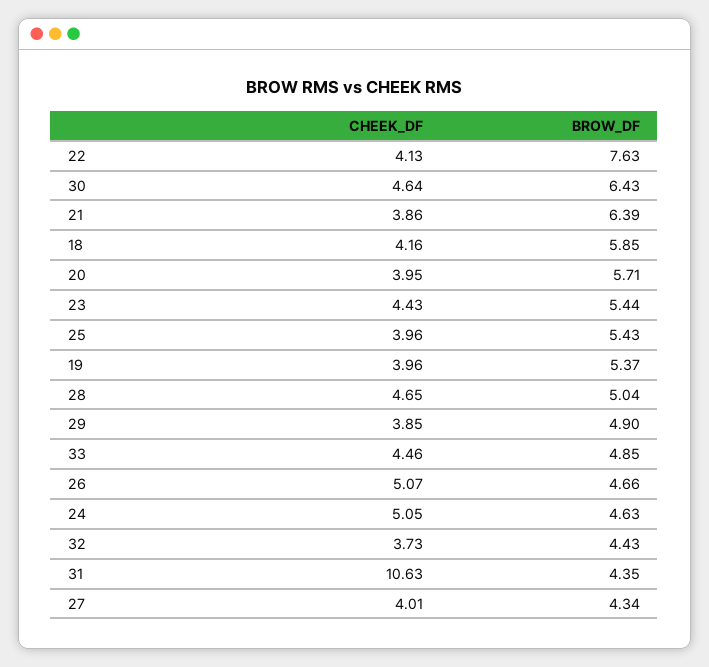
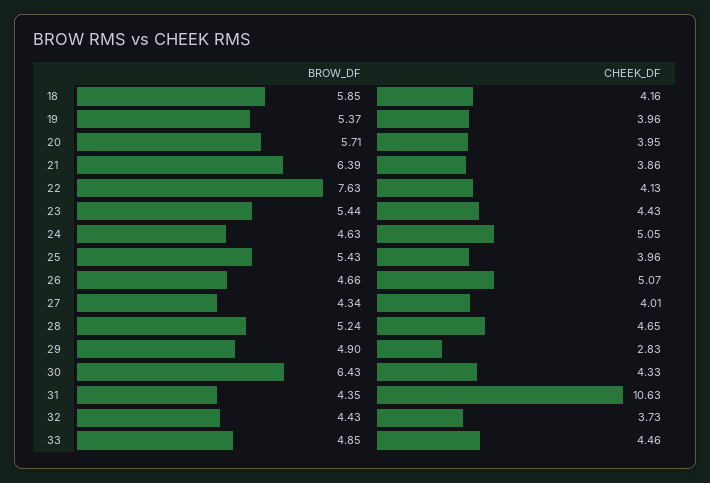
CHEEK_DF, 30: 4.64 -> 4.33
BROW_DF, 28: 5.04 -> 5.24
CHEEK_DF, 29: 3.85 -> 2.83

